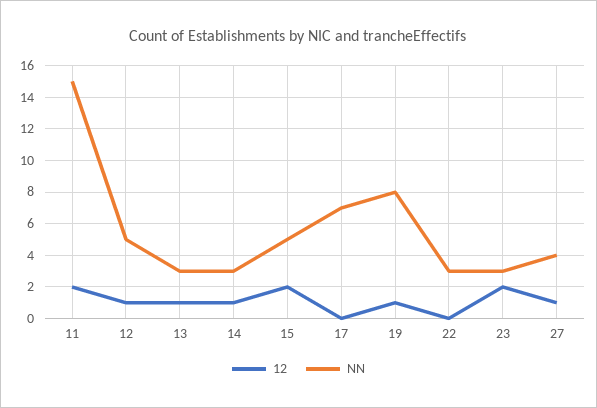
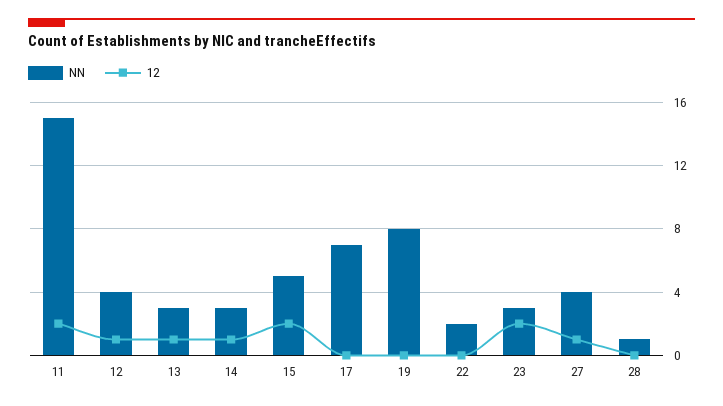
NN, 12: 5 -> 4
12, 19: 1 -> 0
NN, 22: 3 -> 2
NN, 28: none -> 1
12, 28: none -> 0

